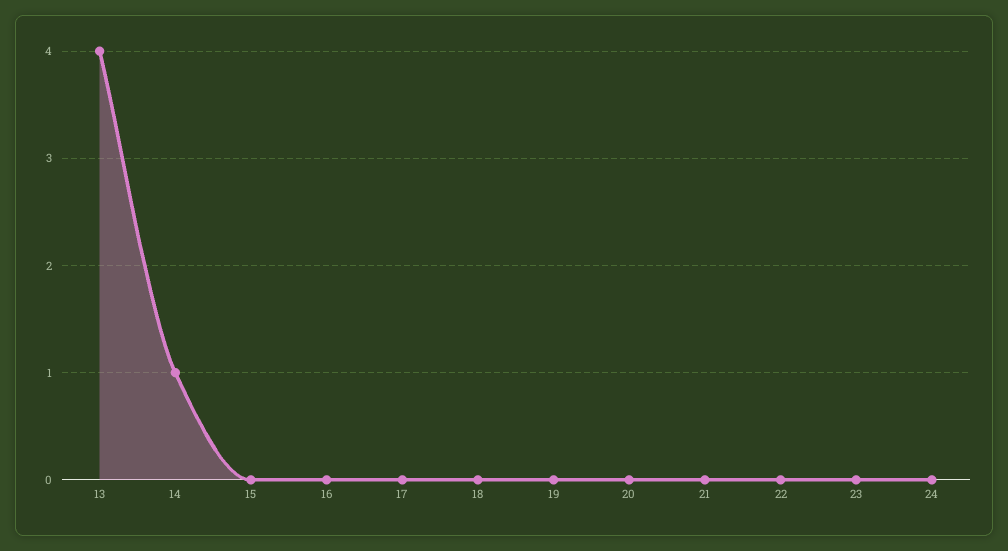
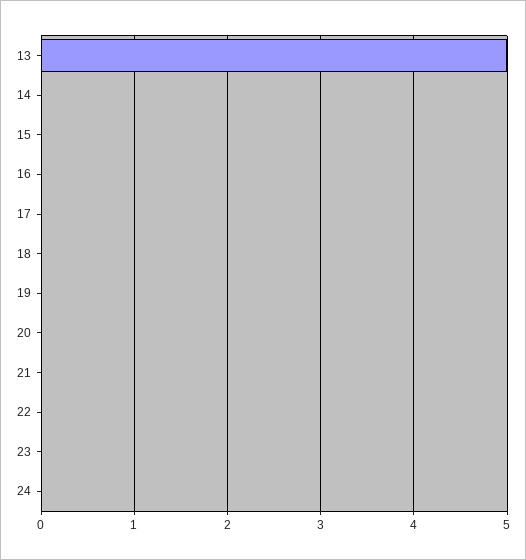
13: 4 -> 5
14: 1 -> 0

